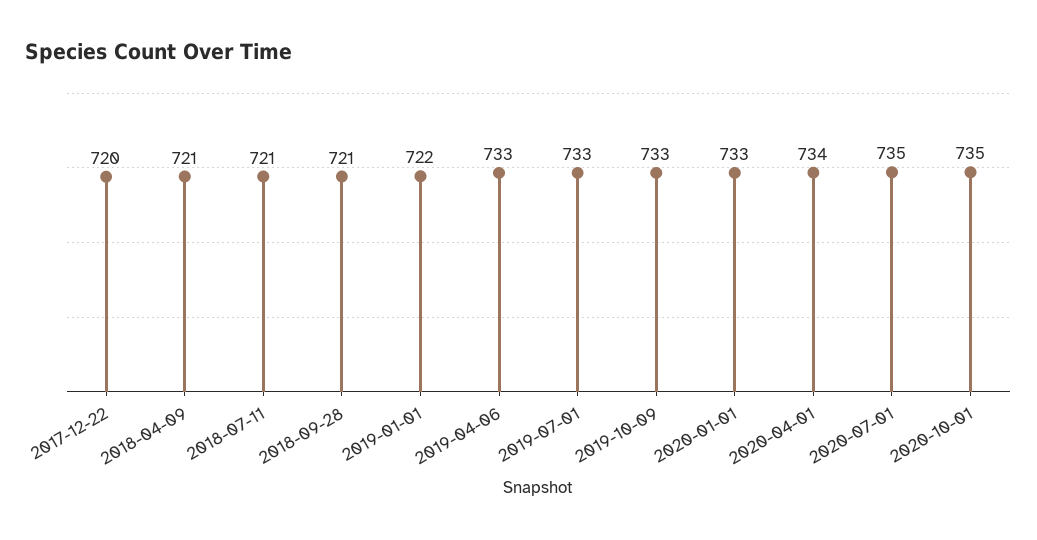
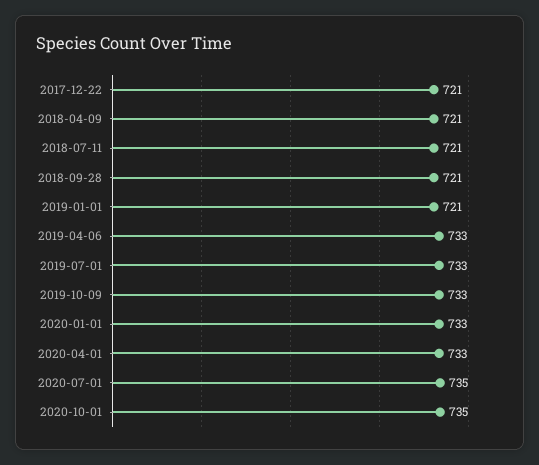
2017-12-22: 720 -> 721
2019-01-01: 722 -> 721
2020-04-01: 734 -> 733

